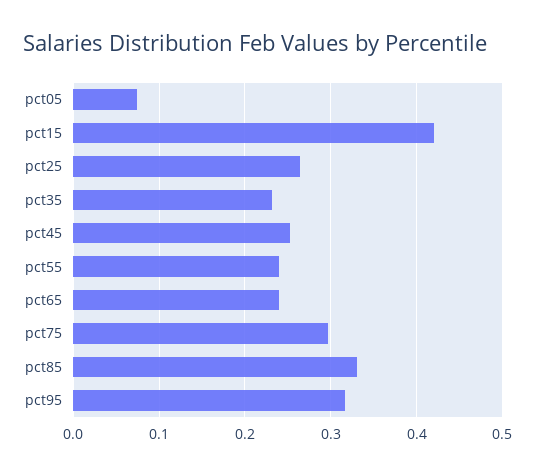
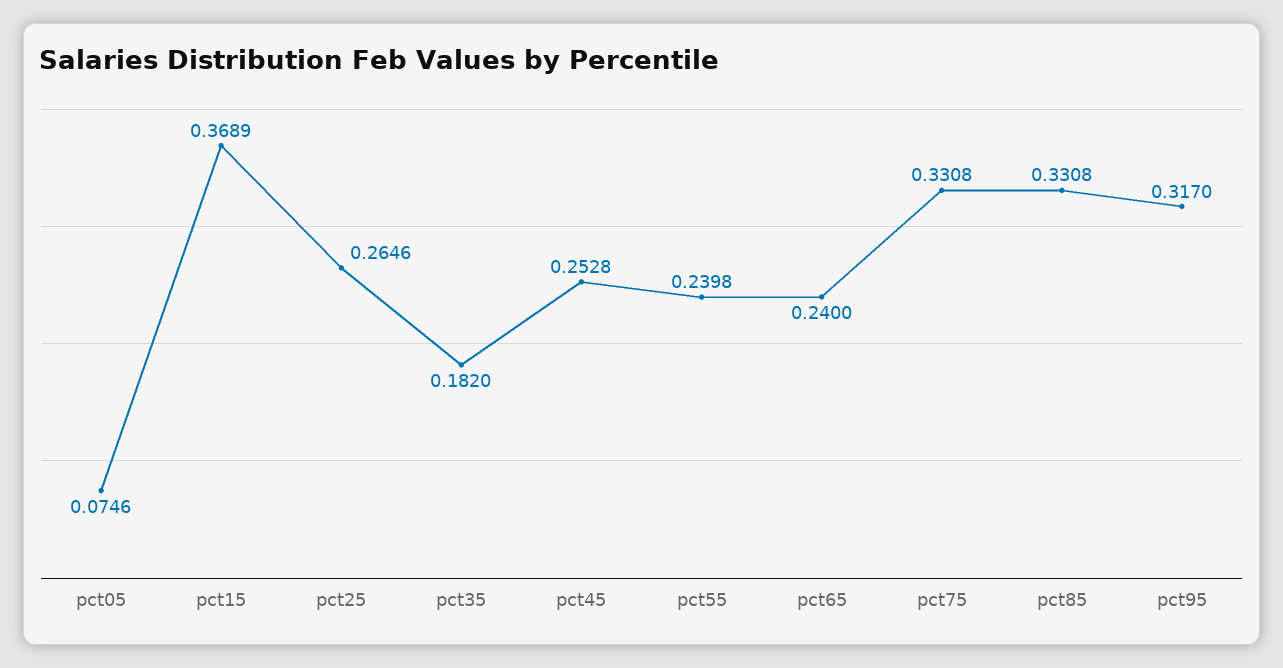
pct15: 0.42 -> 0.3689
pct35: 0.23 -> 0.182
pct75: 0.3 -> 0.3308

